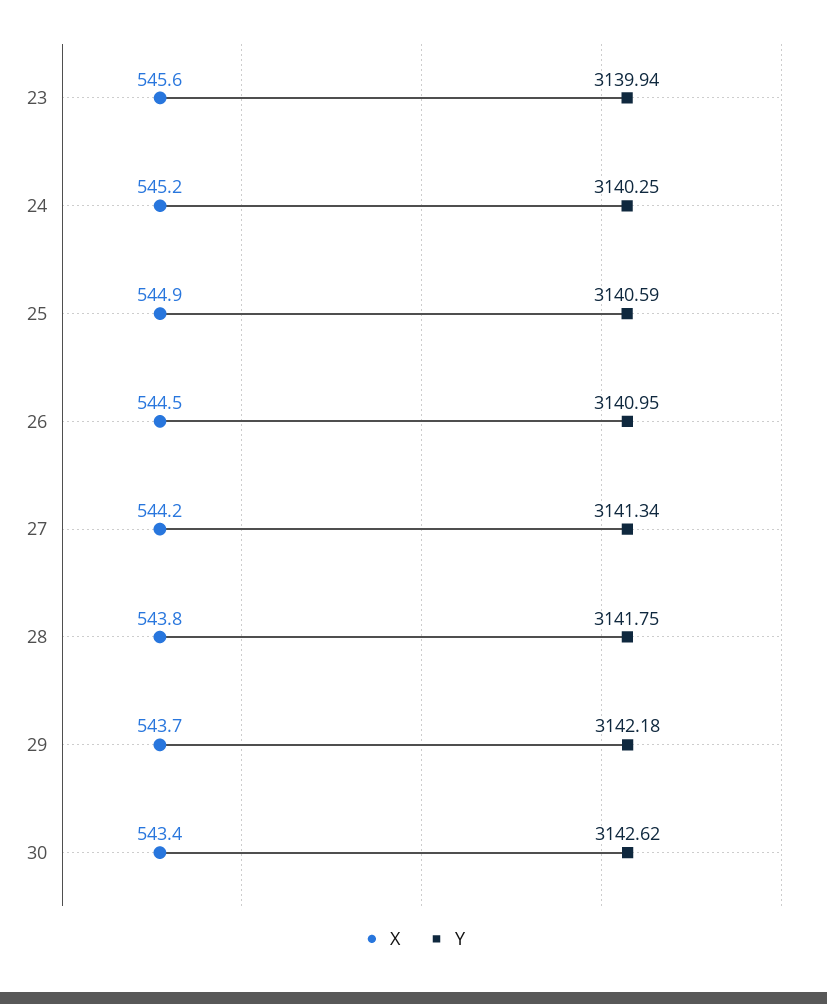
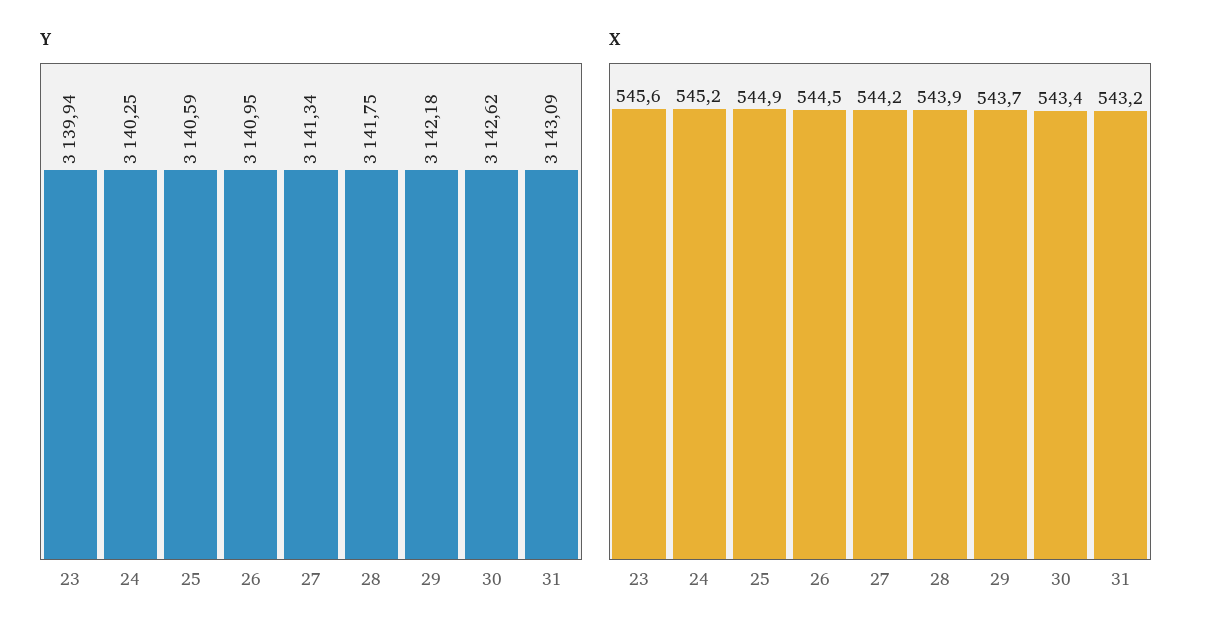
X, 28: 543.8 -> 543.9
Y, 31: none -> 3143.09
X, 31: none -> 543.2

